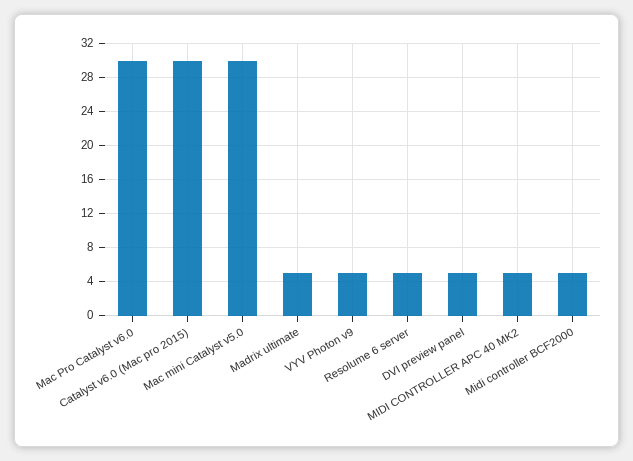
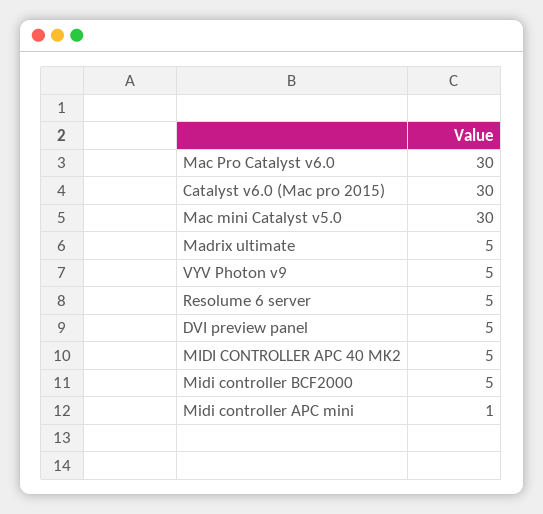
Midi controller APC mini: none -> 1

